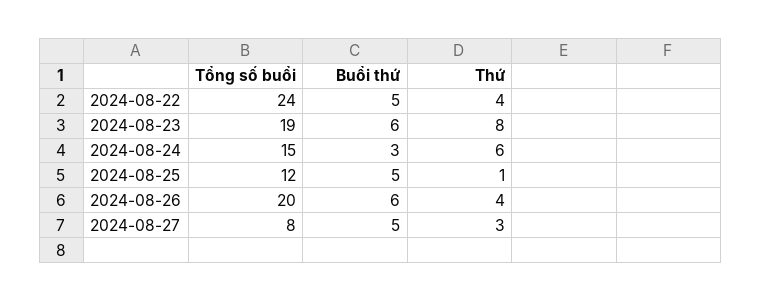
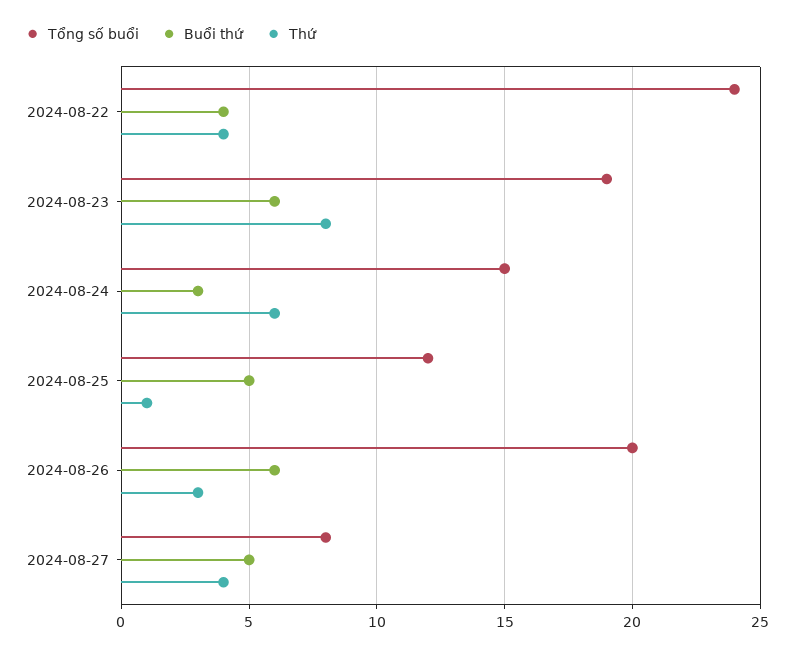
Buổi thứ, 2024-08-22: 5 -> 4
Thứ, 2024-08-26: 4 -> 3
Thứ, 2024-08-27: 3 -> 4

